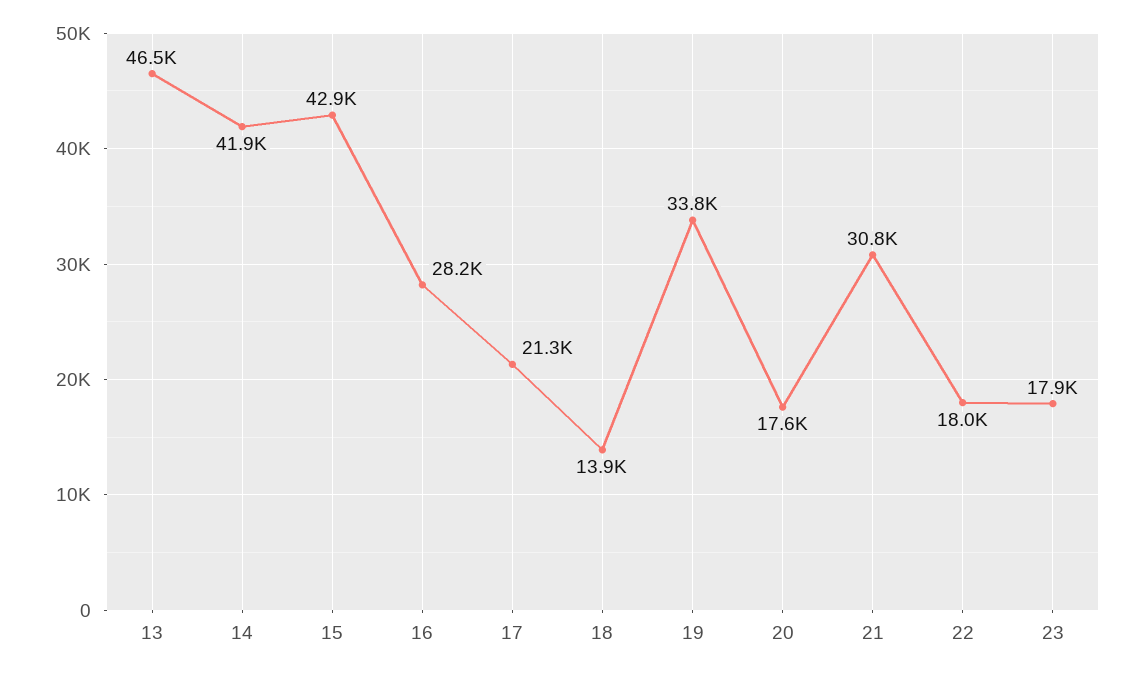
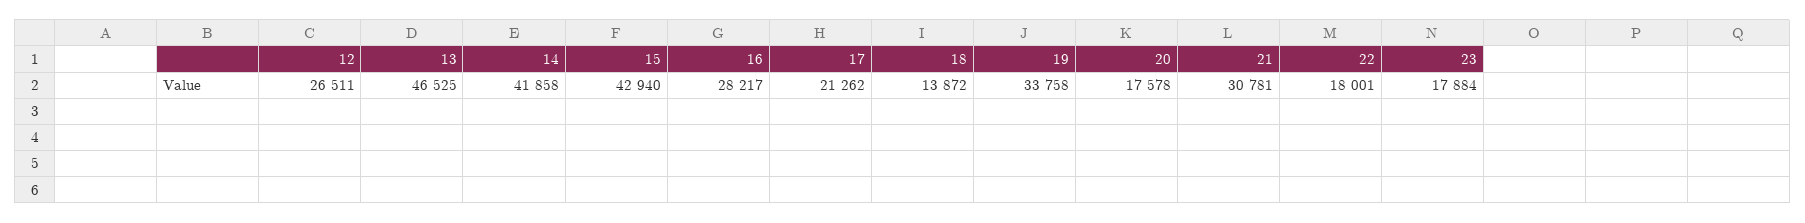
12: none -> 26511

